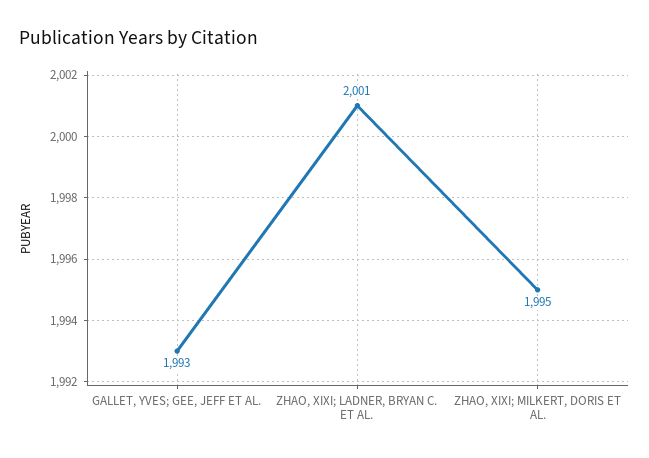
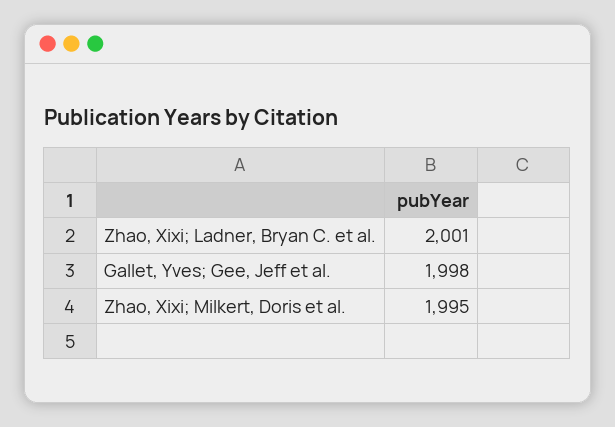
GALLET, YVES; GEE, JEFF ET AL.: 1993 -> 1998

